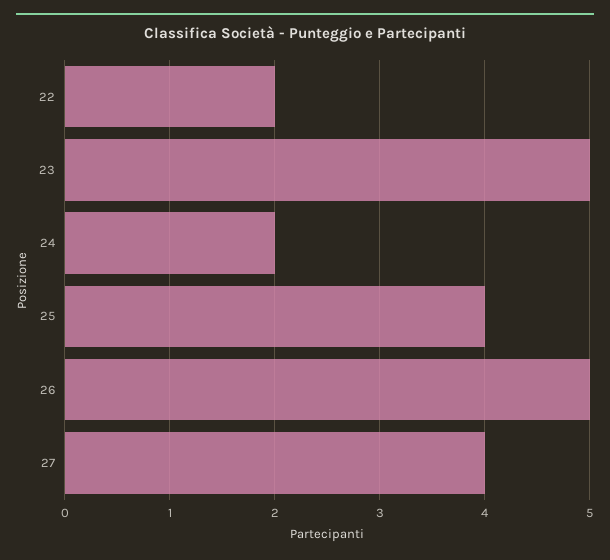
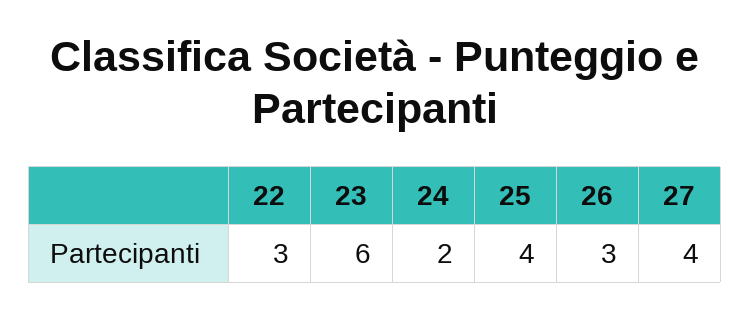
22: 2 -> 3
23: 5 -> 6
26: 5 -> 3

